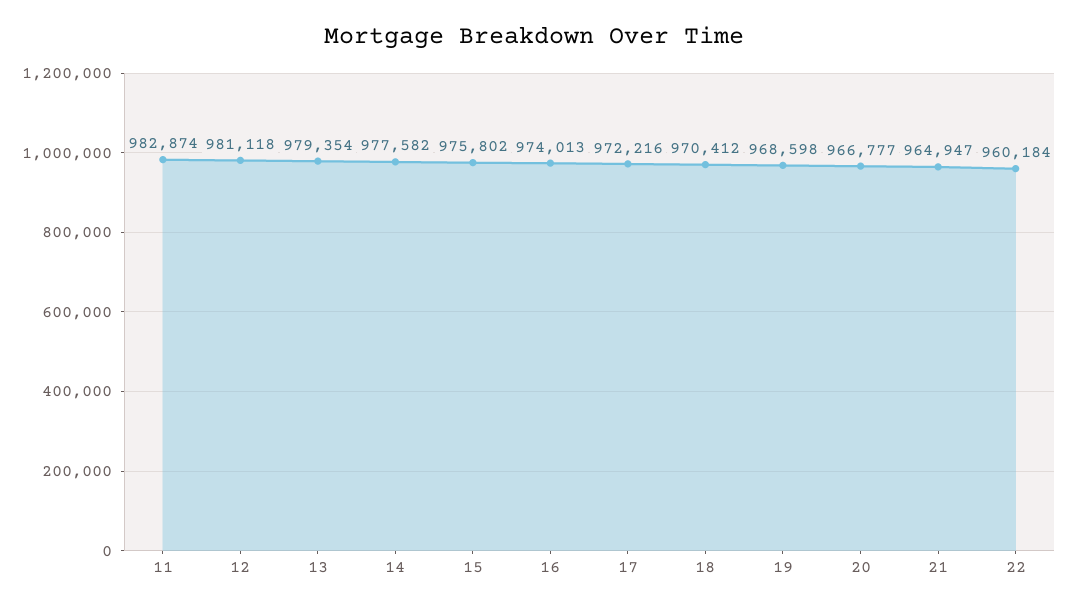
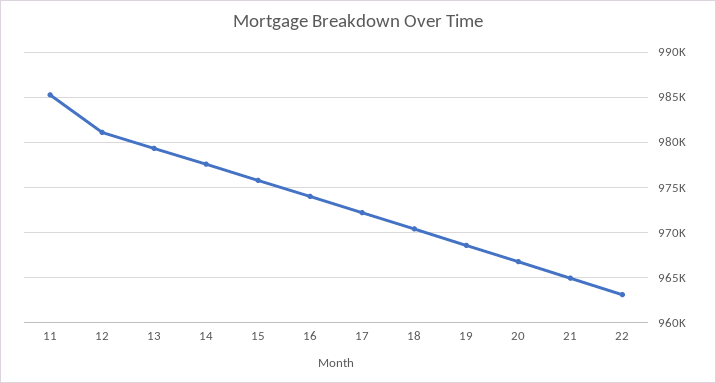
11: 982874 -> 985000
22: 960184 -> 963000

